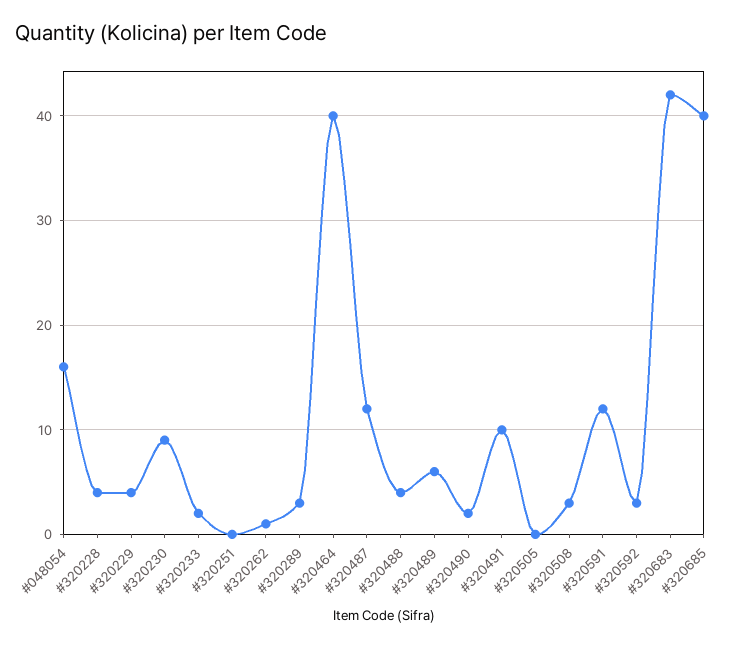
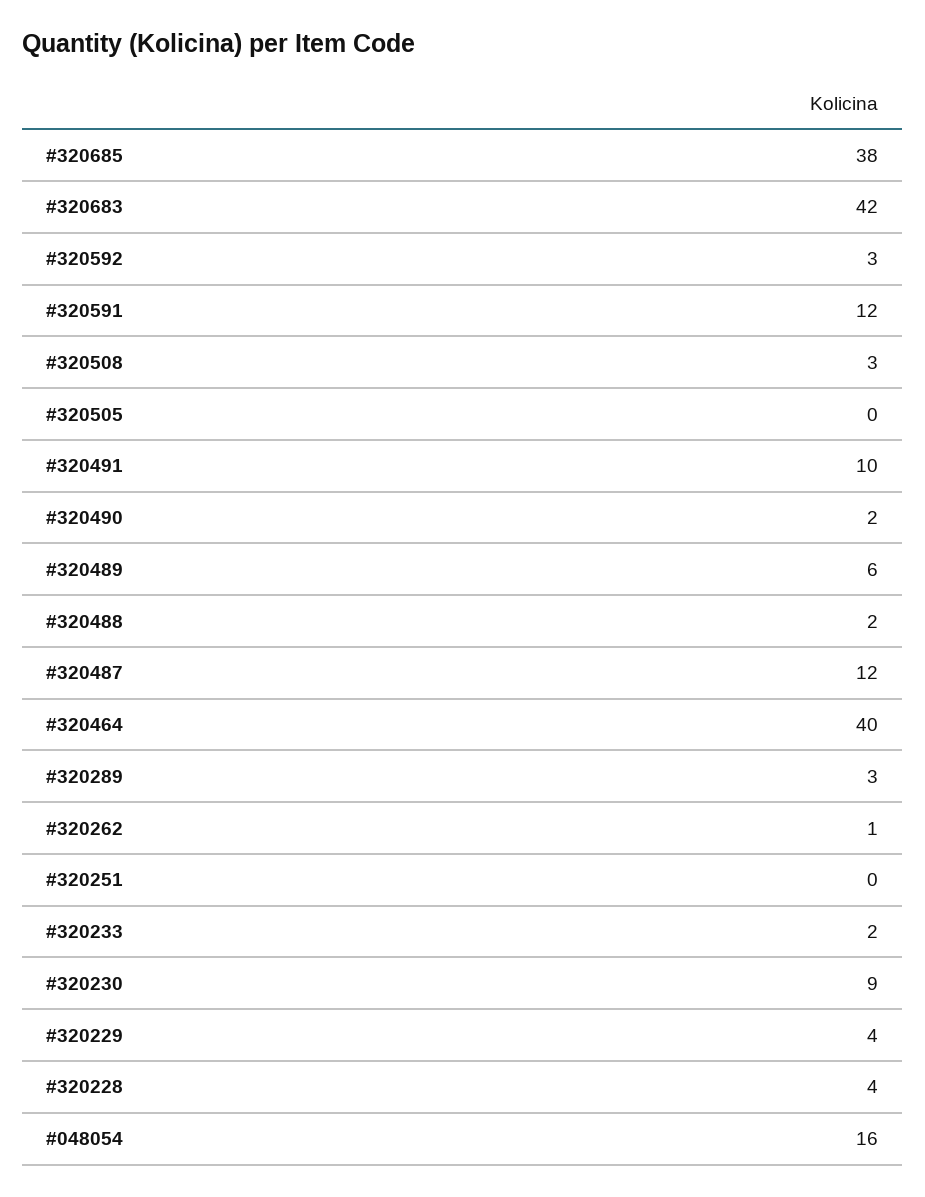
#320488: 4 -> 2
#320685: 40 -> 38

